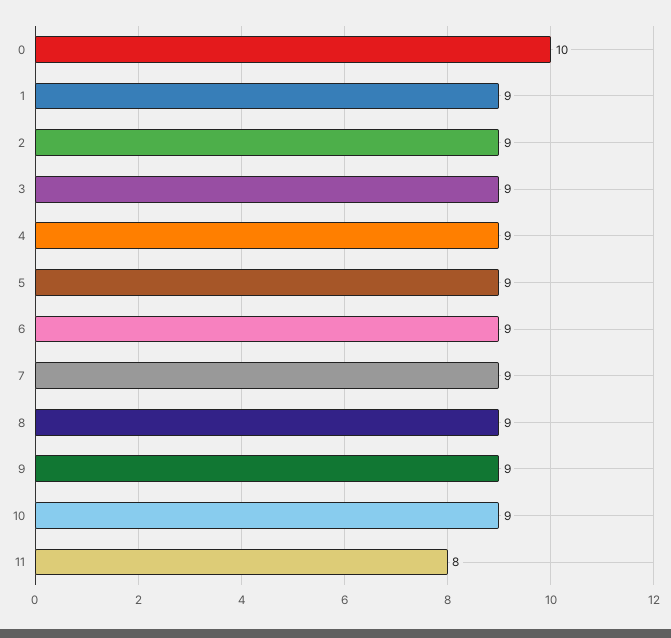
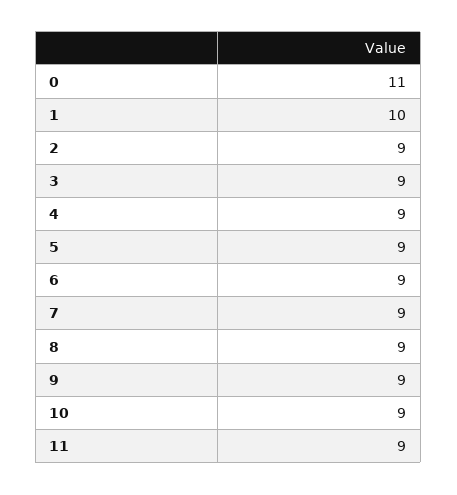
0: 10 -> 11
1: 9 -> 10
11: 8 -> 9

